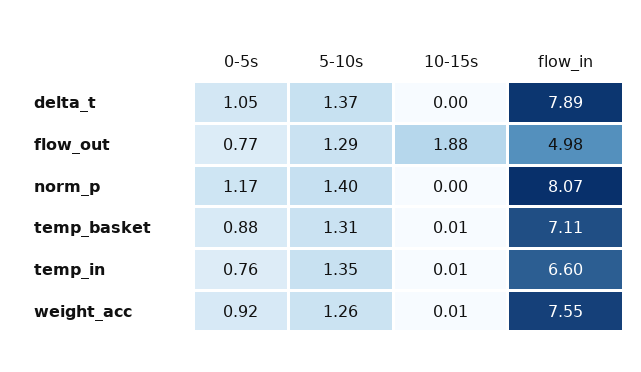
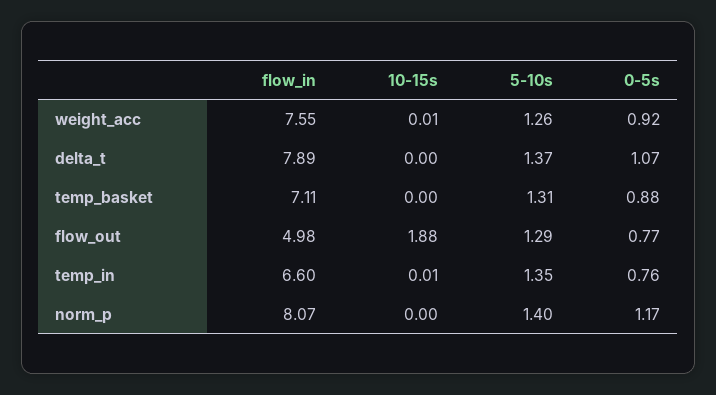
0-5s, delta_t: 1.05 -> 1.07
10-15s, temp_basket: 0.01 -> 0

